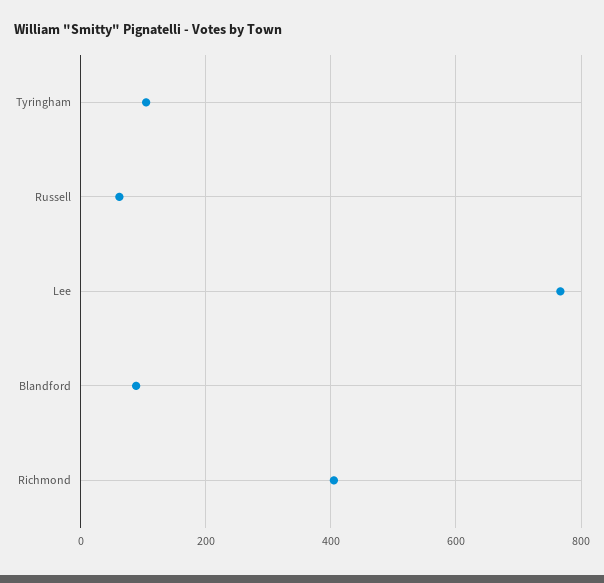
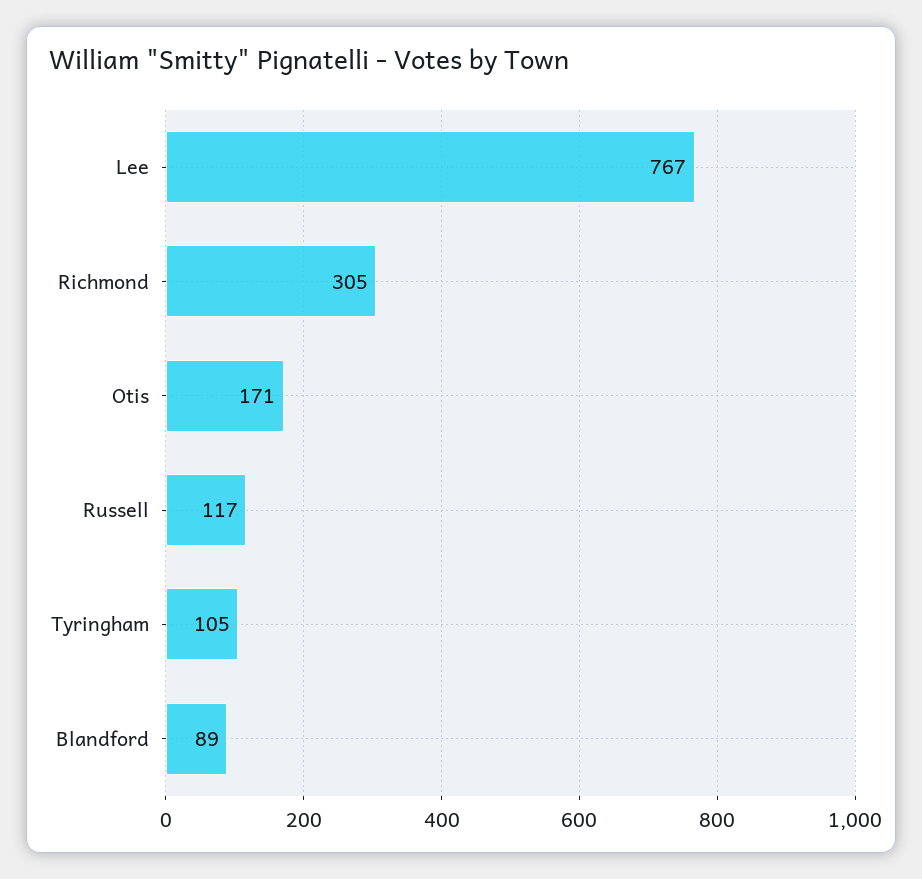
Russell: 60 -> 117
Richmond: 400 -> 305
Otis: none -> 171

